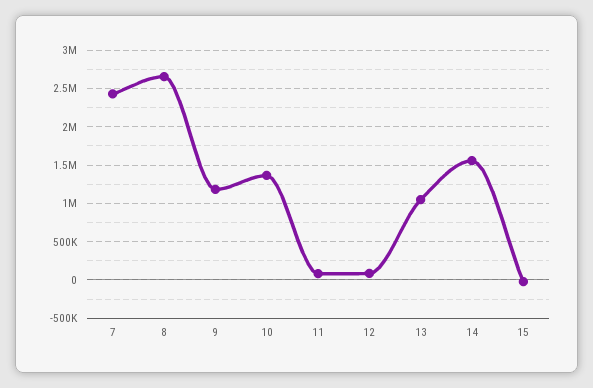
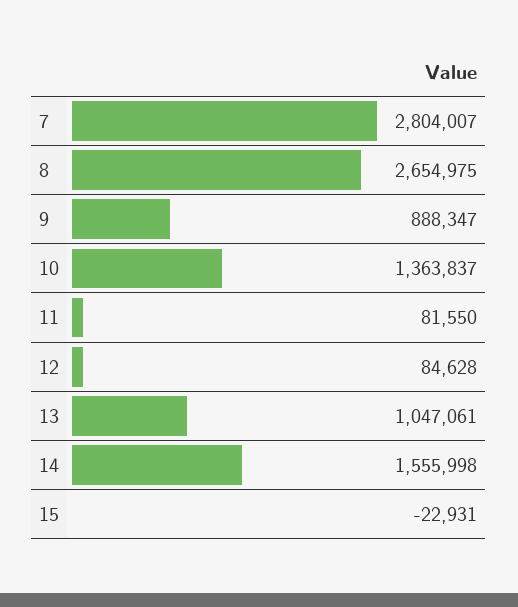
7: 2400000 -> 2804007
9: 1200000 -> 888347

